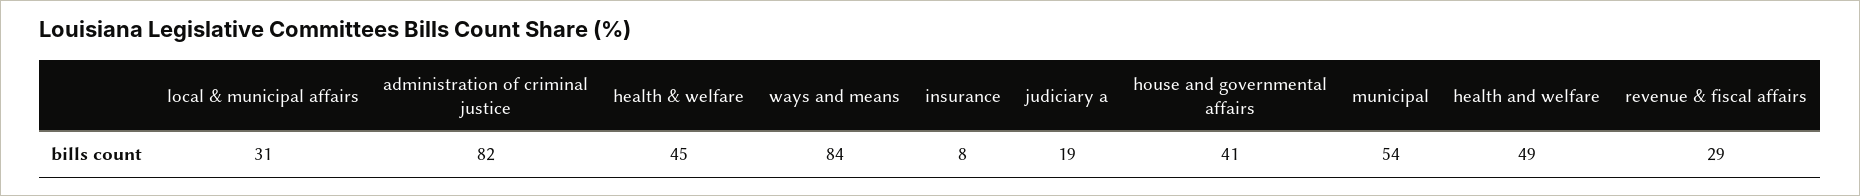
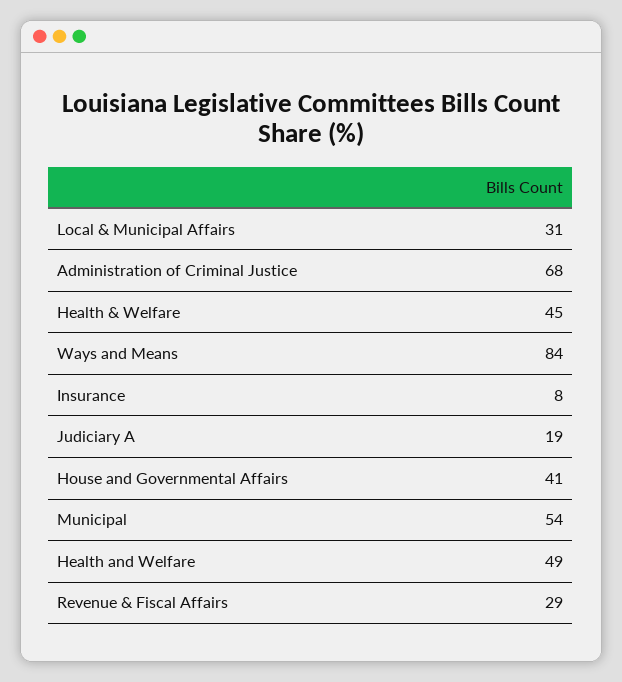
administration of criminal justice: 82 -> 68

